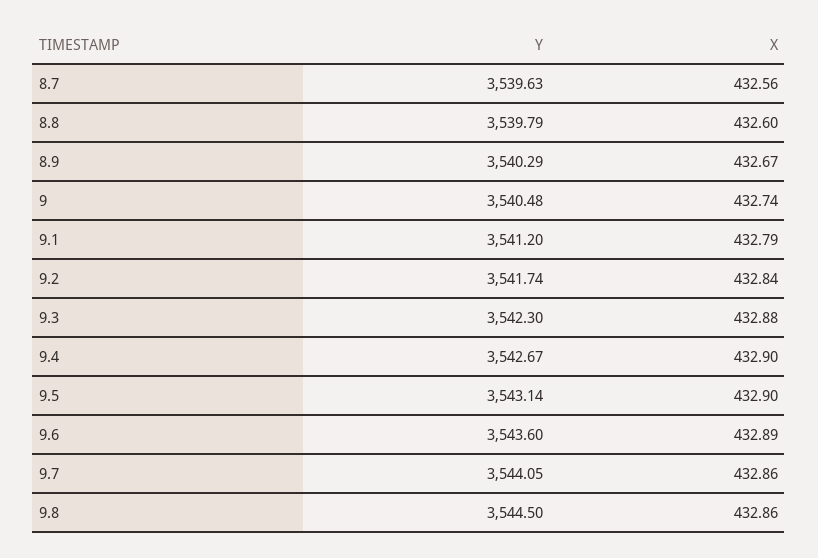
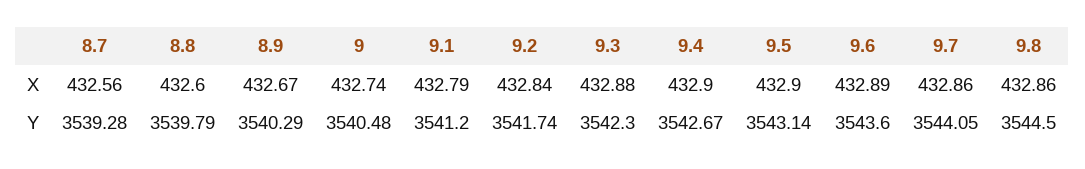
Y, 8.7: 3539.63 -> 3539.28

